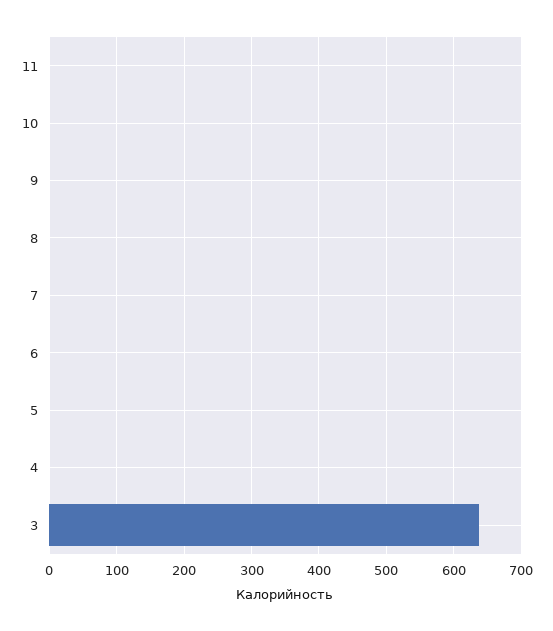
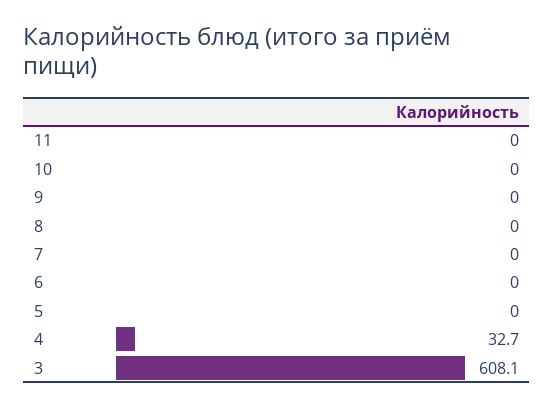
4: 0 -> 32.7
3: 640 -> 608.1

